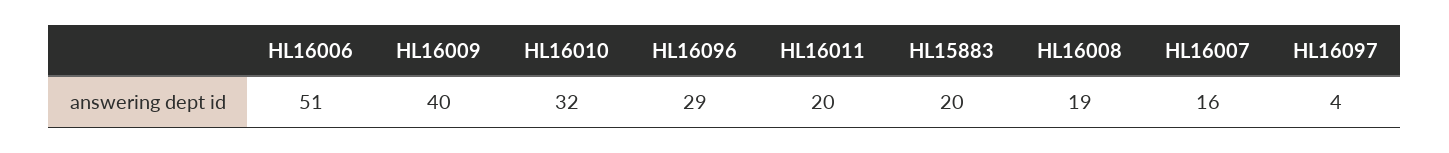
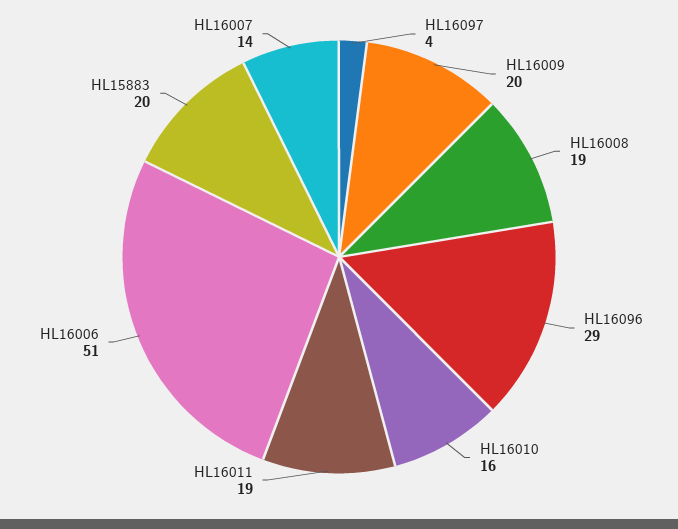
HL16009: 40 -> 20
HL16010: 32 -> 16
HL16011: 20 -> 19
HL16007: 16 -> 14

